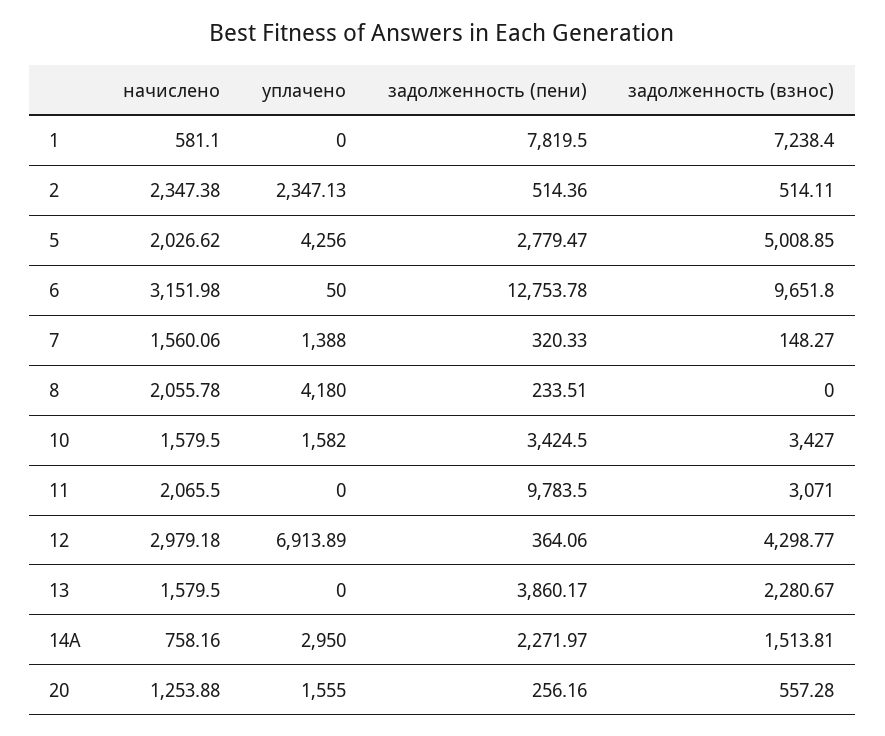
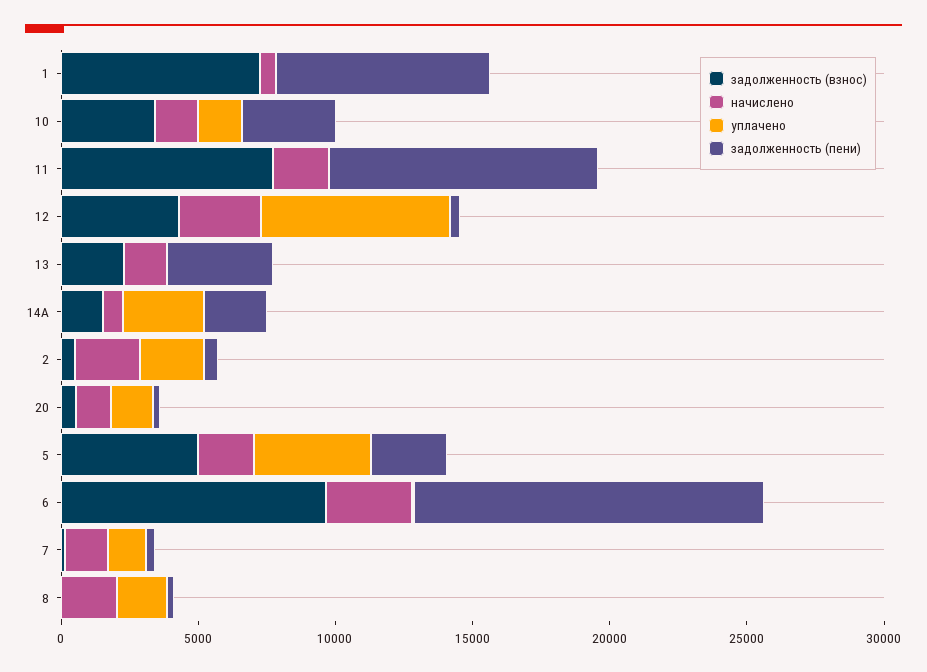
уплачено, 8: 4180 -> 2000
задолженность (взнос), 11: 3071 -> 8000

